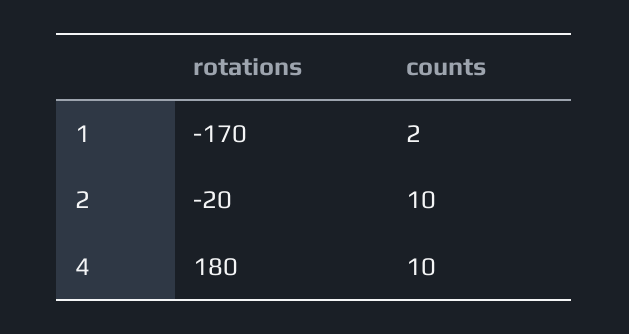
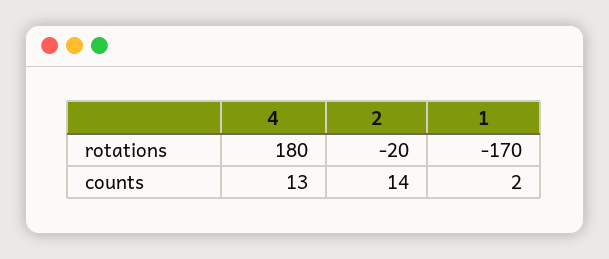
counts, 2: 10 -> 14
counts, 4: 10 -> 13

